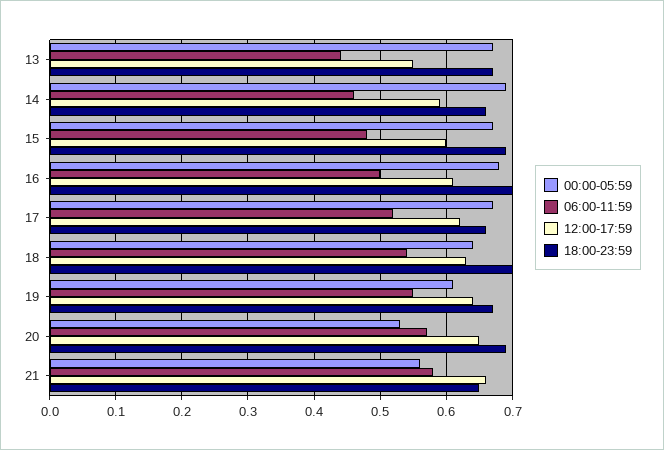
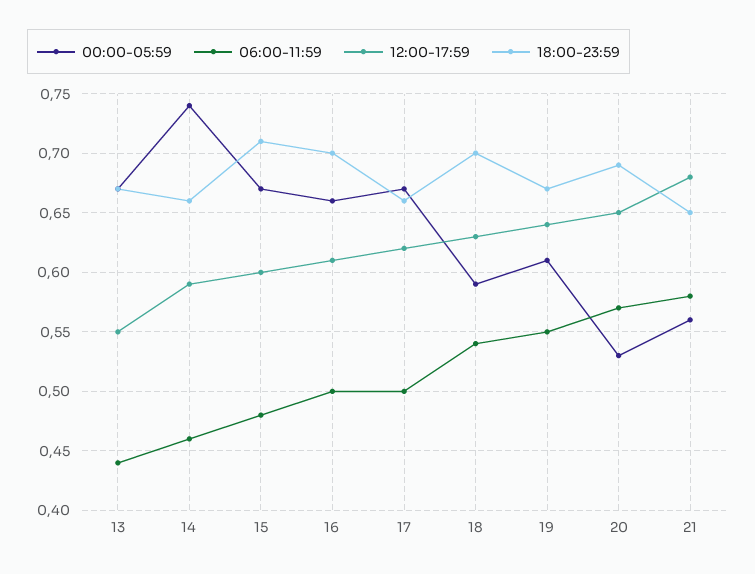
00:00-05:59, 14: 0.69 -> 0.74
18:00-23:59, 15: 0.69 -> 0.71
00:00-05:59, 16: 0.68 -> 0.66
06:00-11:59, 17: 0.52 -> 0.5
00:00-05:59, 18: 0.64 -> 0.59
12:00-17:59, 21: 0.66 -> 0.68

